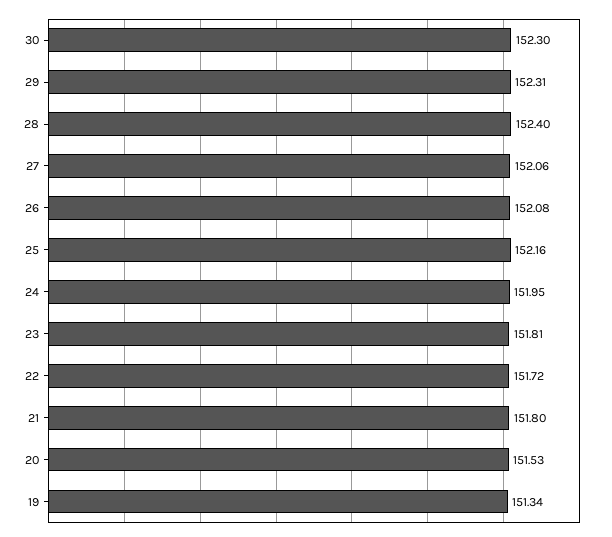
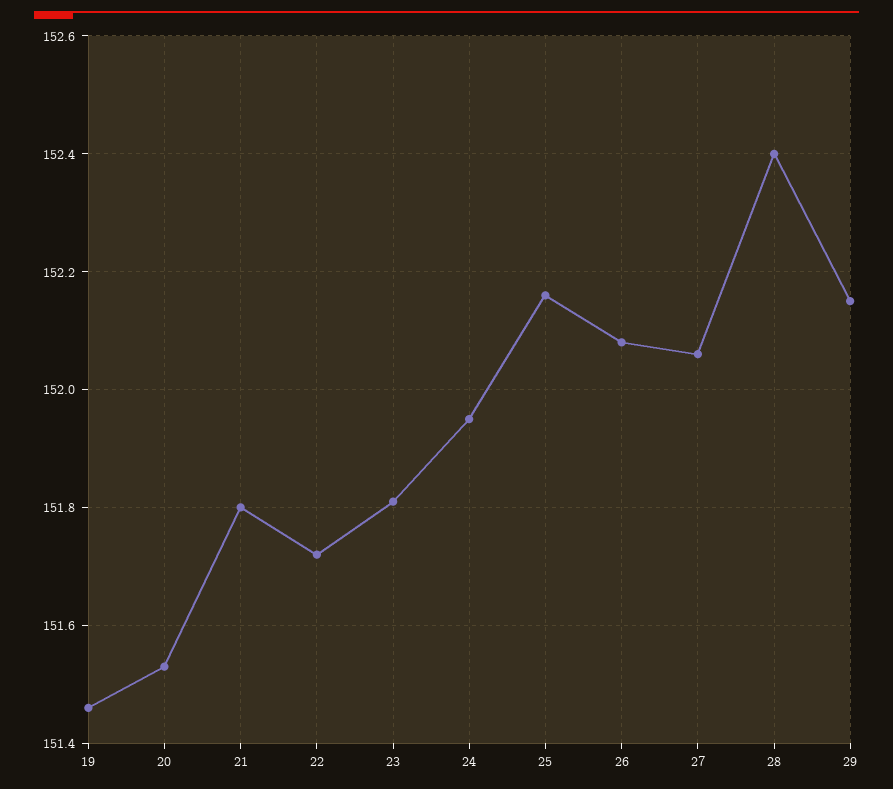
30: 152.3 -> none
29: 152.31 -> 152.15
19: 151.34 -> 151.45

